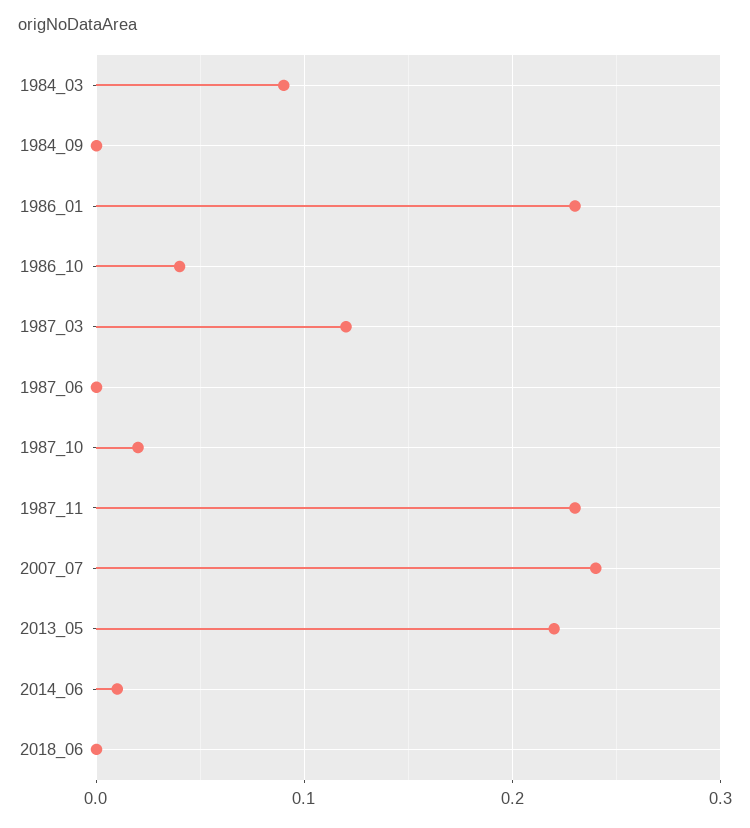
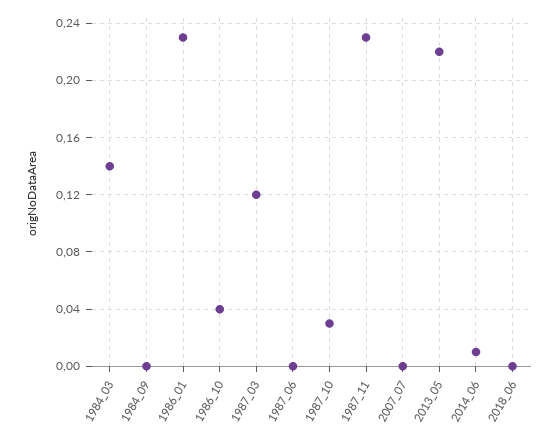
1984_03: 0.09 -> 0.14
1987_10: 0.02 -> 0.03
2007_07: 0.24 -> 0

